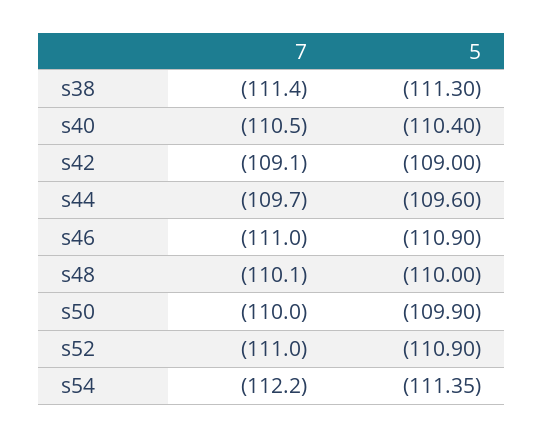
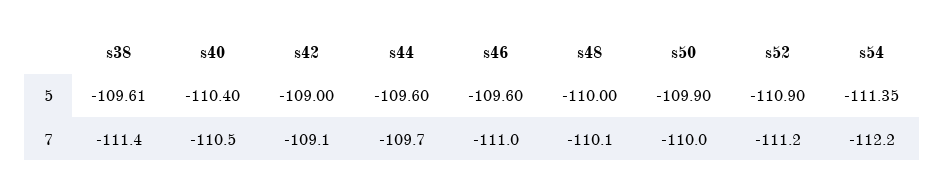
5, s38: -111.3 -> -109.61
5, s46: -110.9 -> -109.6
7, s52: -111 -> -111.2

